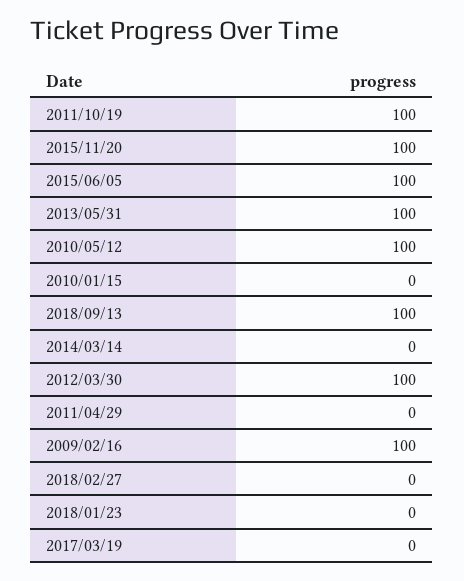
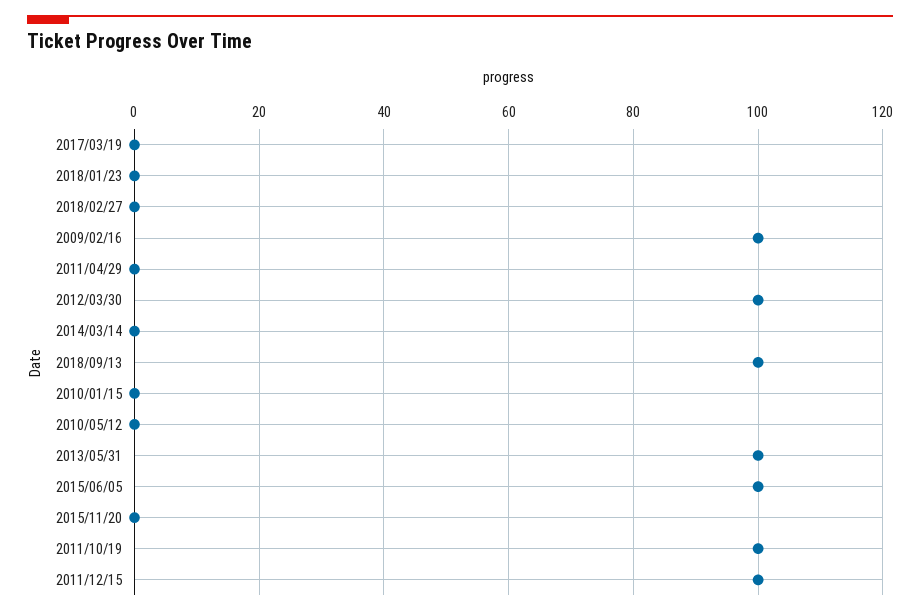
2015/11/20: 100 -> 0
2010/05/12: 100 -> 0
2011/12/15: none -> 100

